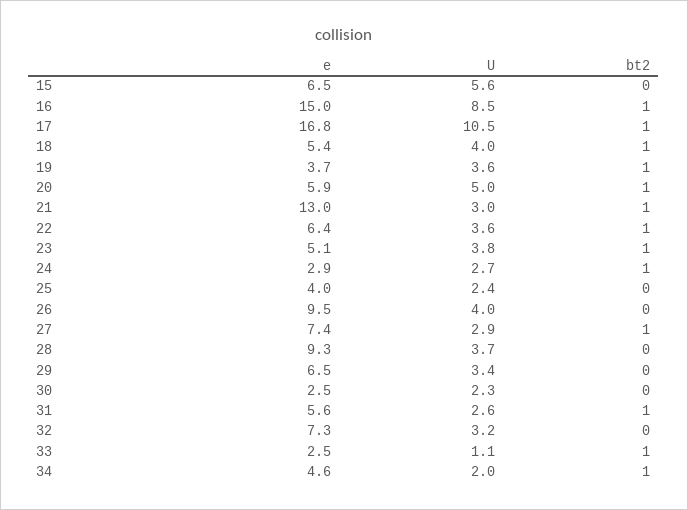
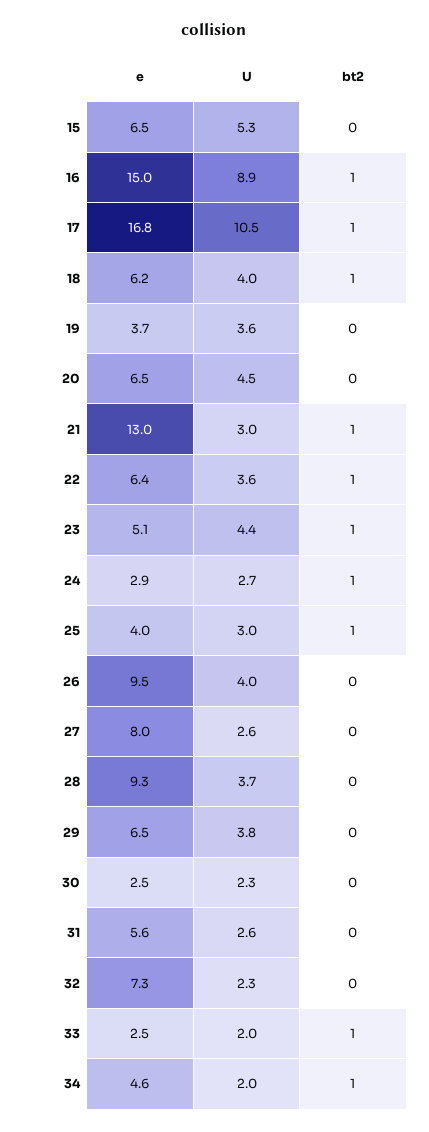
U, 15: 5.6 -> 5.3
U, 16: 8.5 -> 8.9
e, 18: 5.4 -> 6.2
bt2, 19: 1 -> 0
e, 20: 5.9 -> 6.5
U, 20: 5 -> 4.5
bt2, 20: 1 -> 0
U, 23: 3.8 -> 4.4
U, 25: 2.4 -> 3
bt2, 25: 0 -> 1
e, 27: 7.4 -> 8
U, 27: 2.9 -> 2.6
bt2, 27: 1 -> 0
U, 29: 3.4 -> 3.8
bt2, 31: 1 -> 0
U, 32: 3.2 -> 2.3
U, 33: 1.1 -> 2

